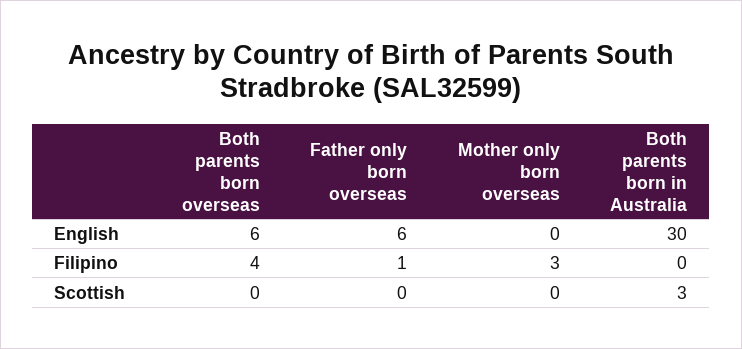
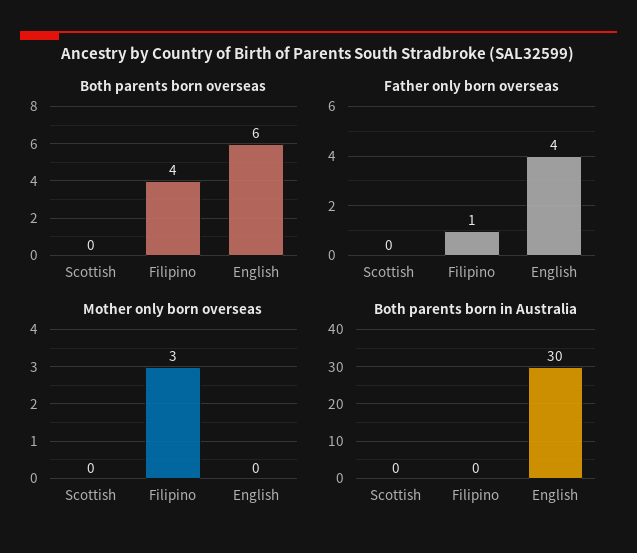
Father only born overseas, English: 6 -> 4
Both parents born in Australia, Scottish: 3 -> 0

